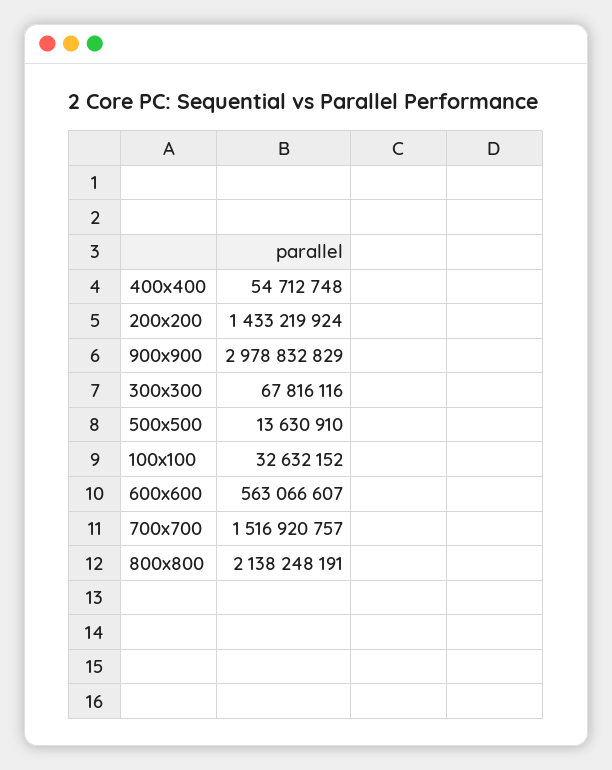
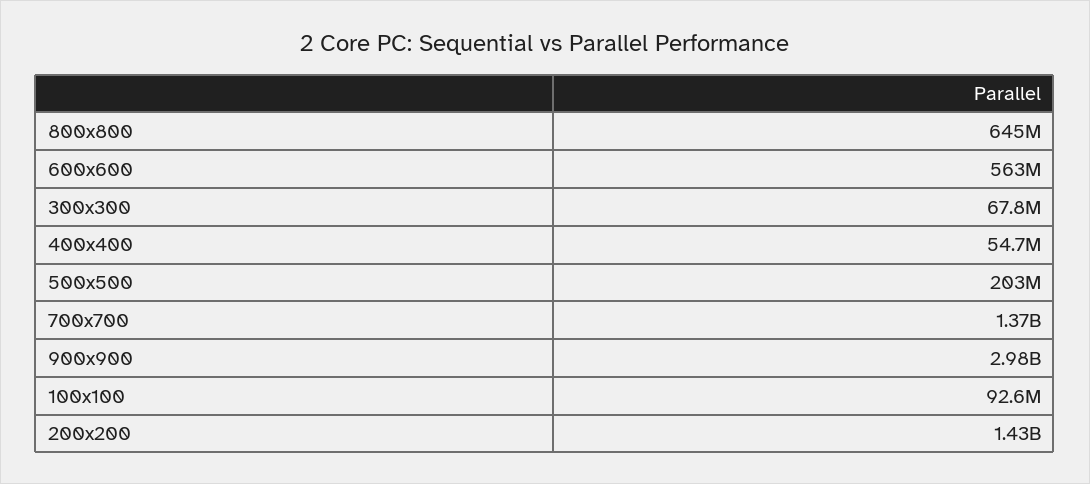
500x500: 13630910 -> 203000000
100x100: 32632152 -> 92600000
700x700: 1516920757 -> 1370000000
800x800: 2138248191 -> 645000000

